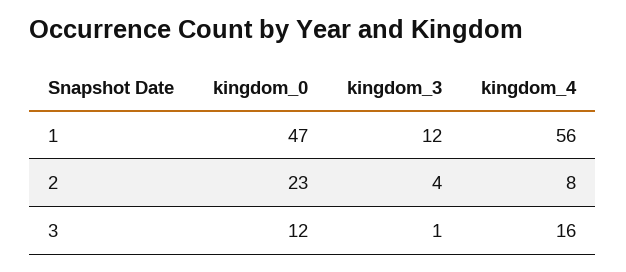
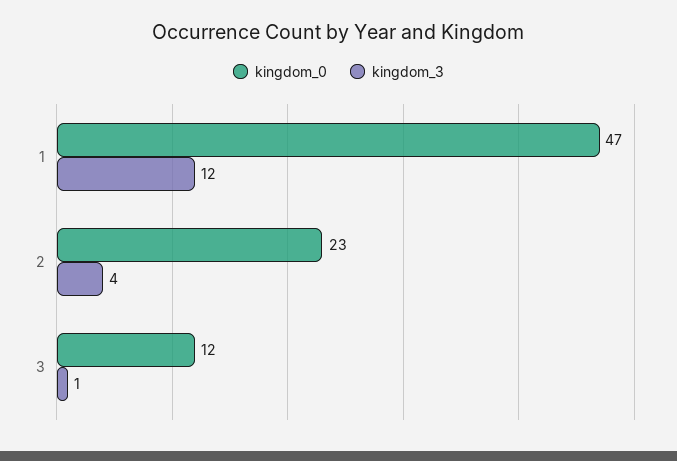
kingdom_4, 1: 56 -> none
kingdom_4, 2: 8 -> none
kingdom_4, 3: 16 -> none

